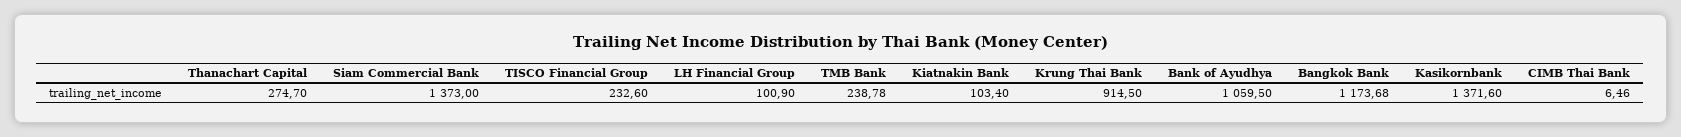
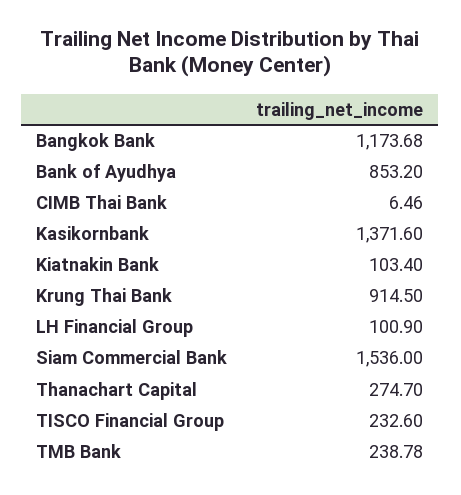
Siam Commercial Bank: 1373 -> 1536
Bank of Ayudhya: 1059.5 -> 853.2

